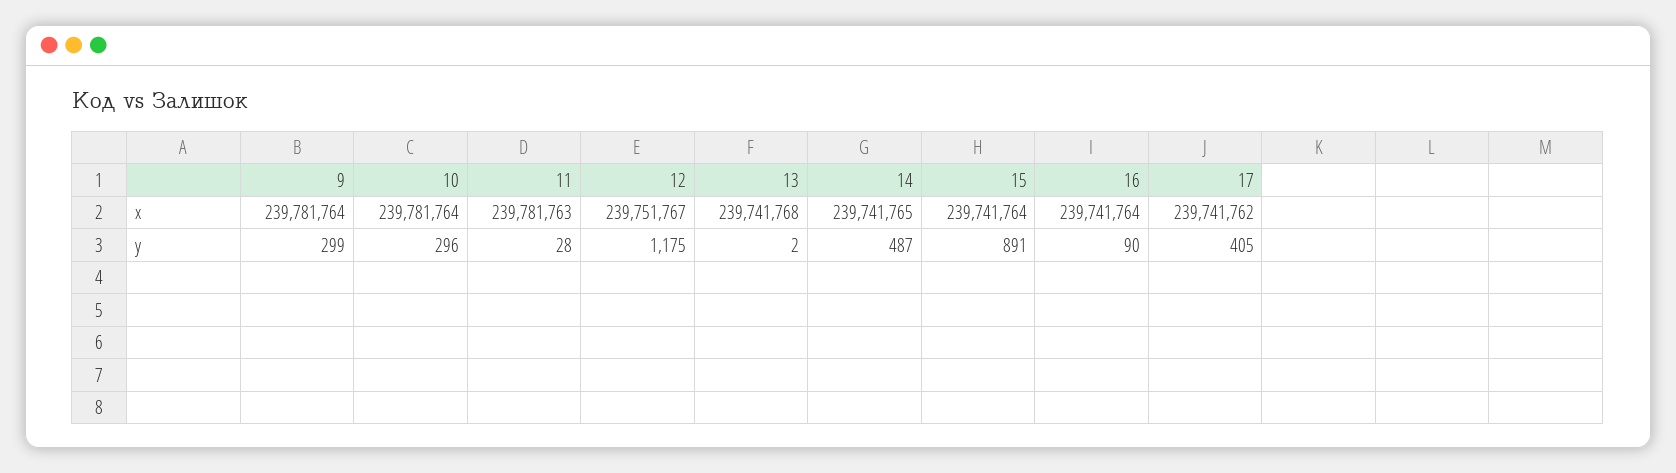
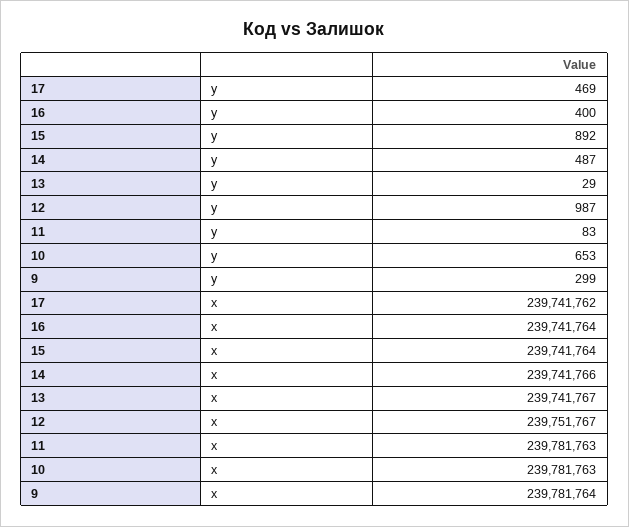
10, x: 239781764 -> 239781763
13, x: 239741768 -> 239741767
14, x: 239741765 -> 239741766
10, y: 296 -> 653
11, y: 28 -> 83
12, y: 1175 -> 987
13, y: 2 -> 29
15, y: 891 -> 892
16, y: 90 -> 400
17, y: 405 -> 469

